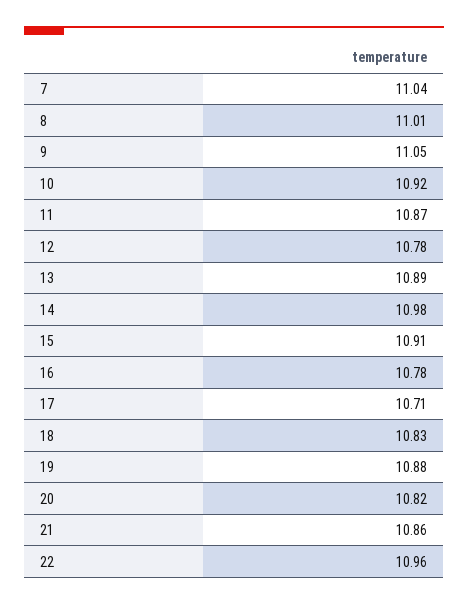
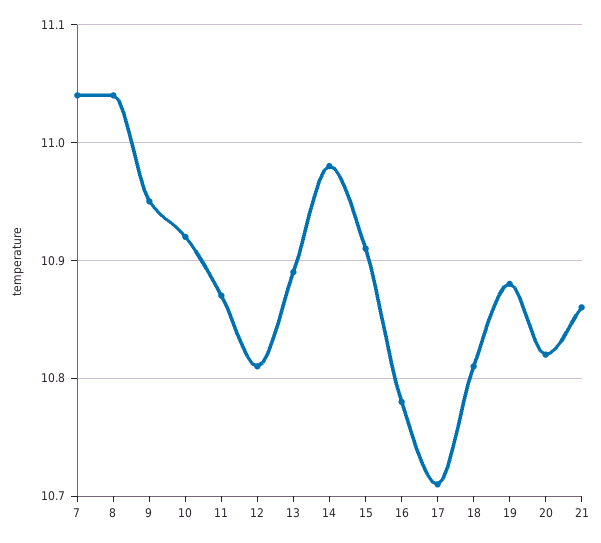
8: 11.01 -> 11.04
9: 11.05 -> 10.95
12: 10.78 -> 10.81
18: 10.83 -> 10.81
22: 10.96 -> none

